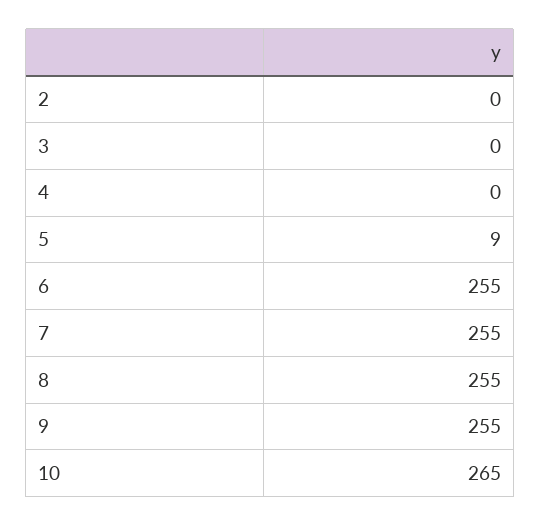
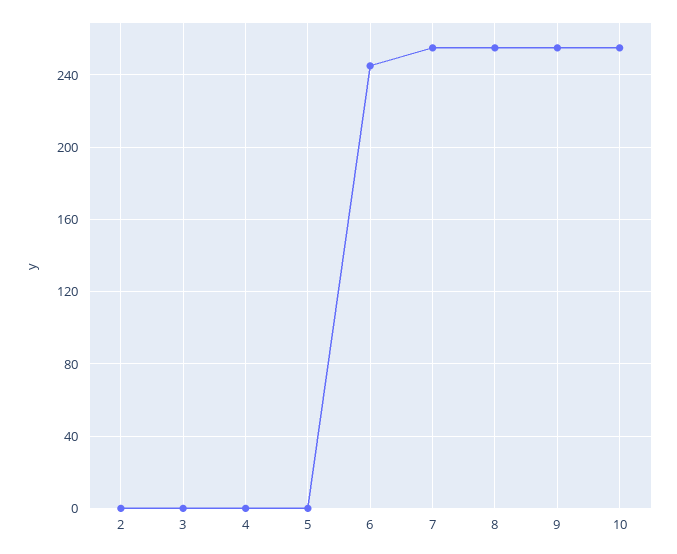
5: 9 -> 0
6: 255 -> 245
10: 265 -> 255

